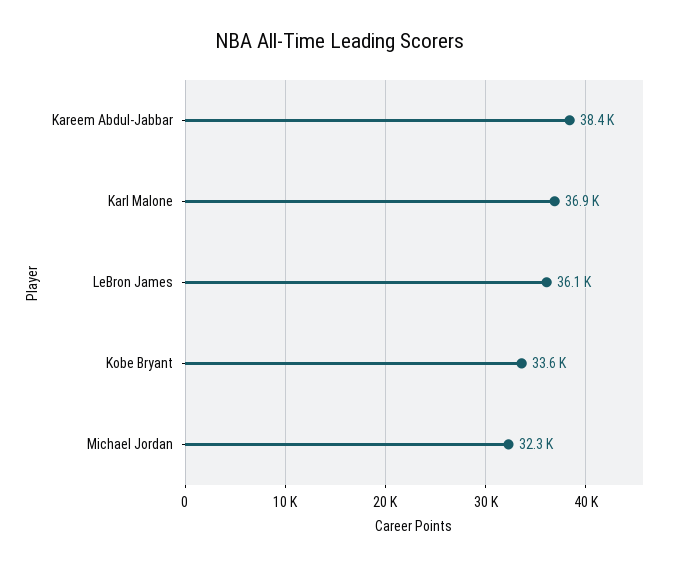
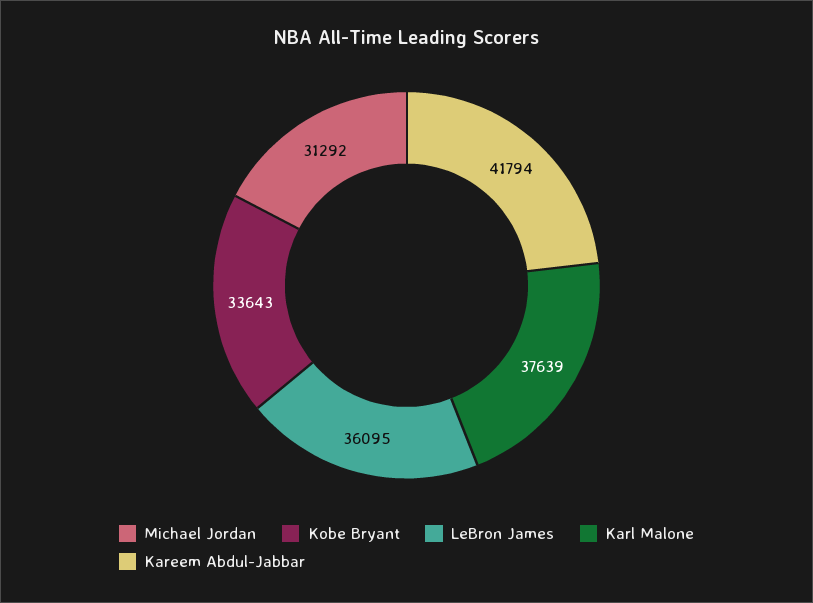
Kareem Abdul-Jabbar: 38400 -> 41794
Karl Malone: 36900 -> 37639
Michael Jordan: 32300 -> 31292

